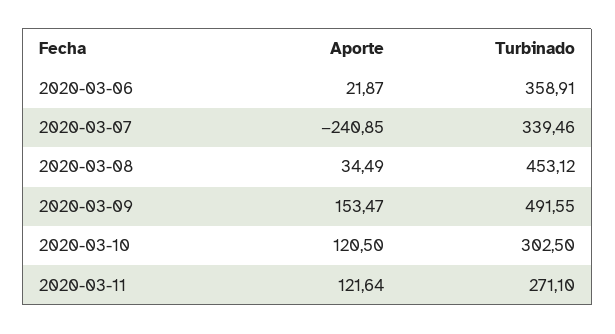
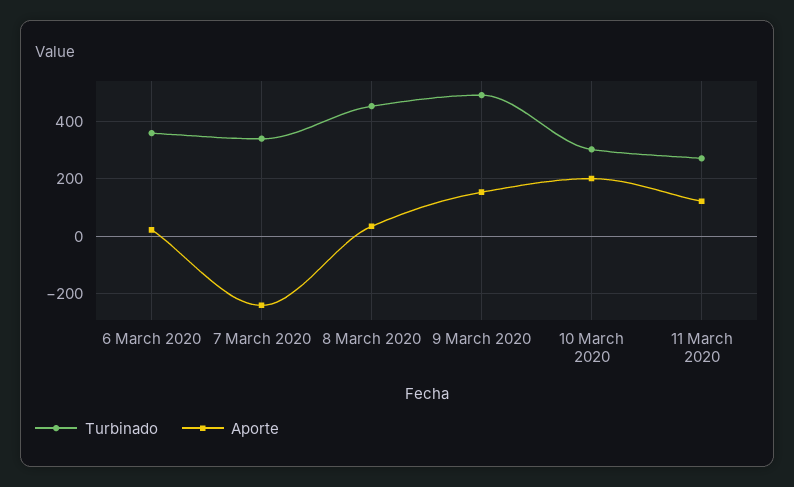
Aporte, 2020-03-10: 120.5 -> 200

